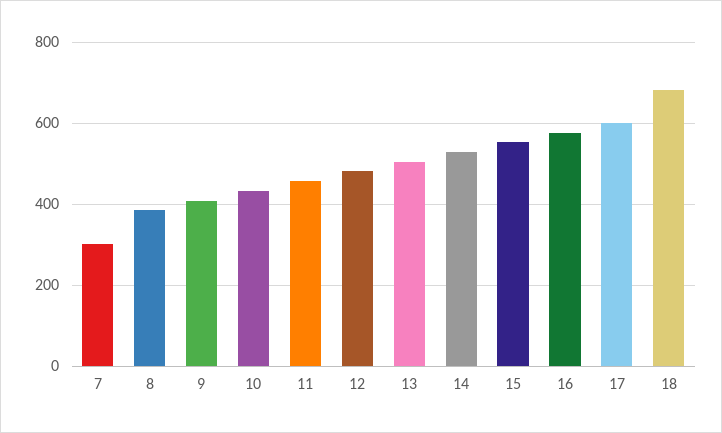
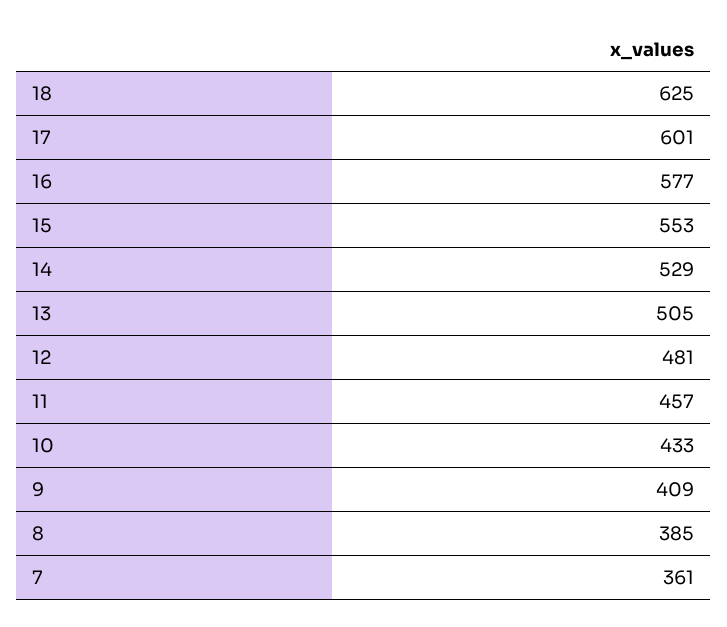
7: 300 -> 361
18: 680 -> 625

